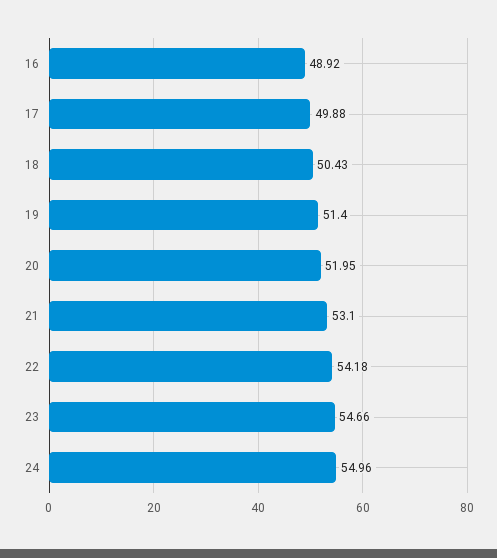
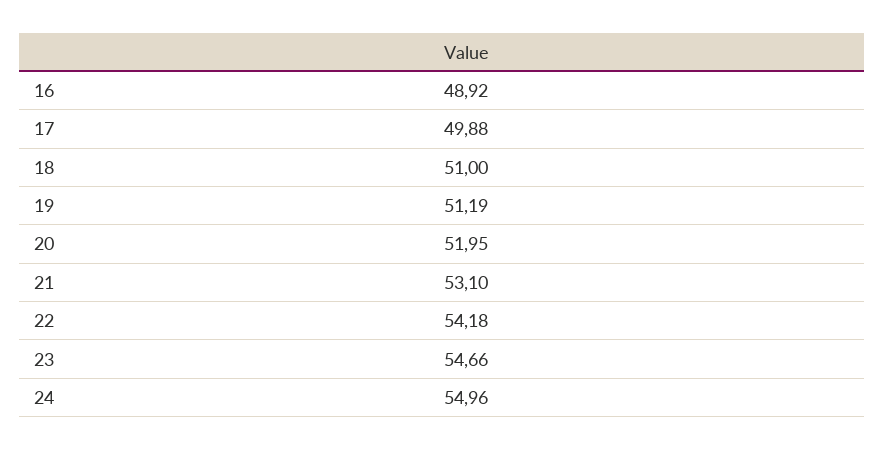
18: 50.43 -> 51
19: 51.4 -> 51.19

